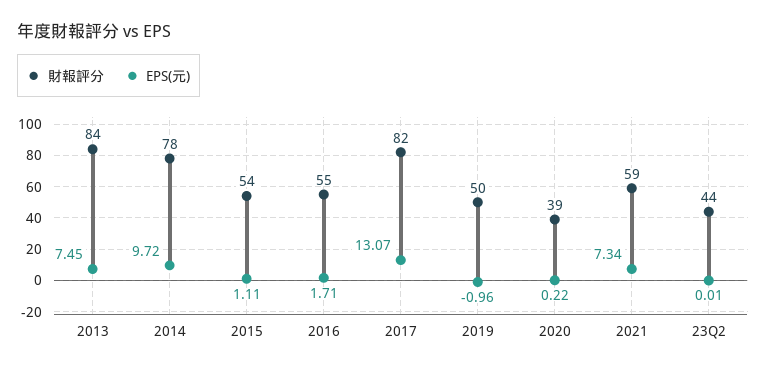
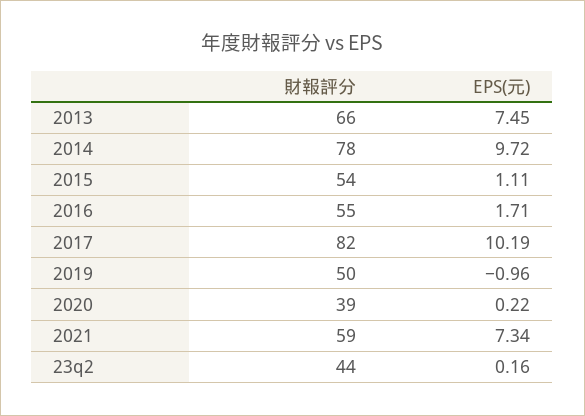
財報評分, 2013: 84 -> 66
EPS(元), 2017: 13.07 -> 10.19
EPS(元), 23Q2: 0.01 -> 0.16

